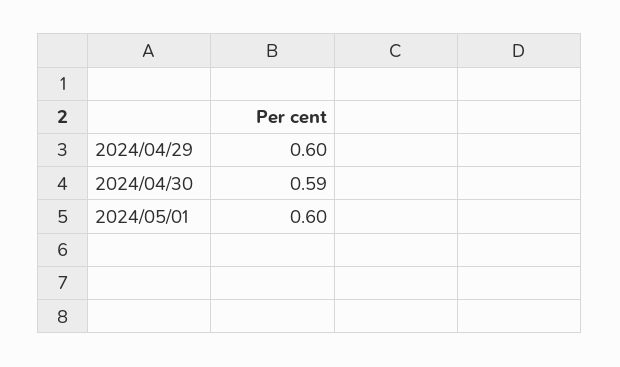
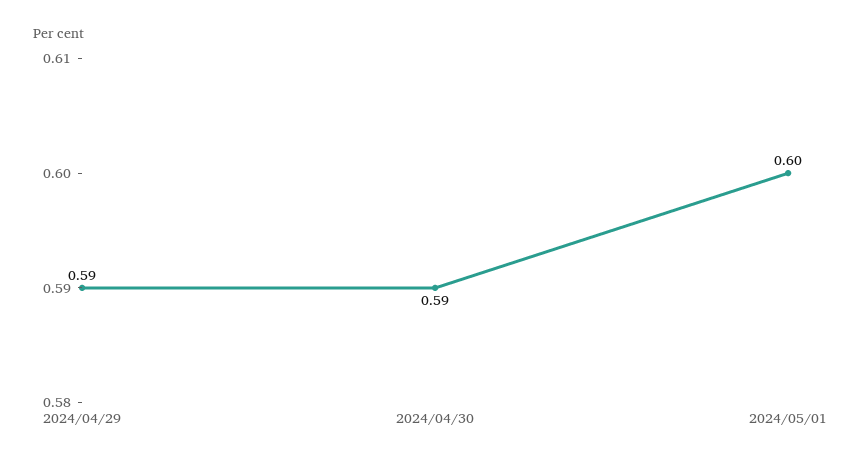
2024/04/29: 0.6 -> 0.59

